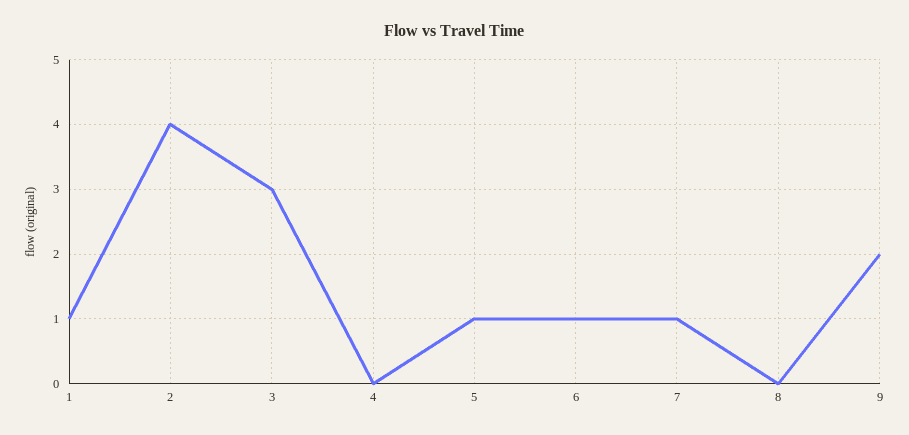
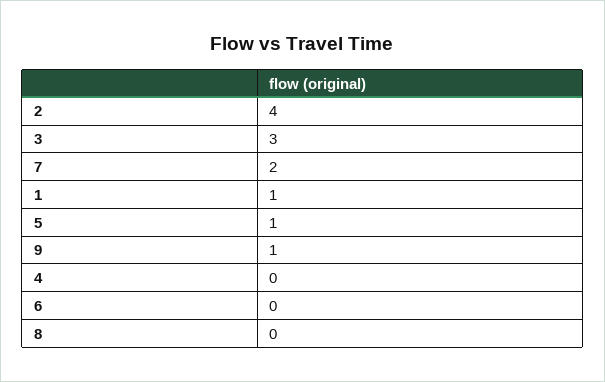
6: 1 -> 0
7: 1 -> 2
9: 2 -> 1

